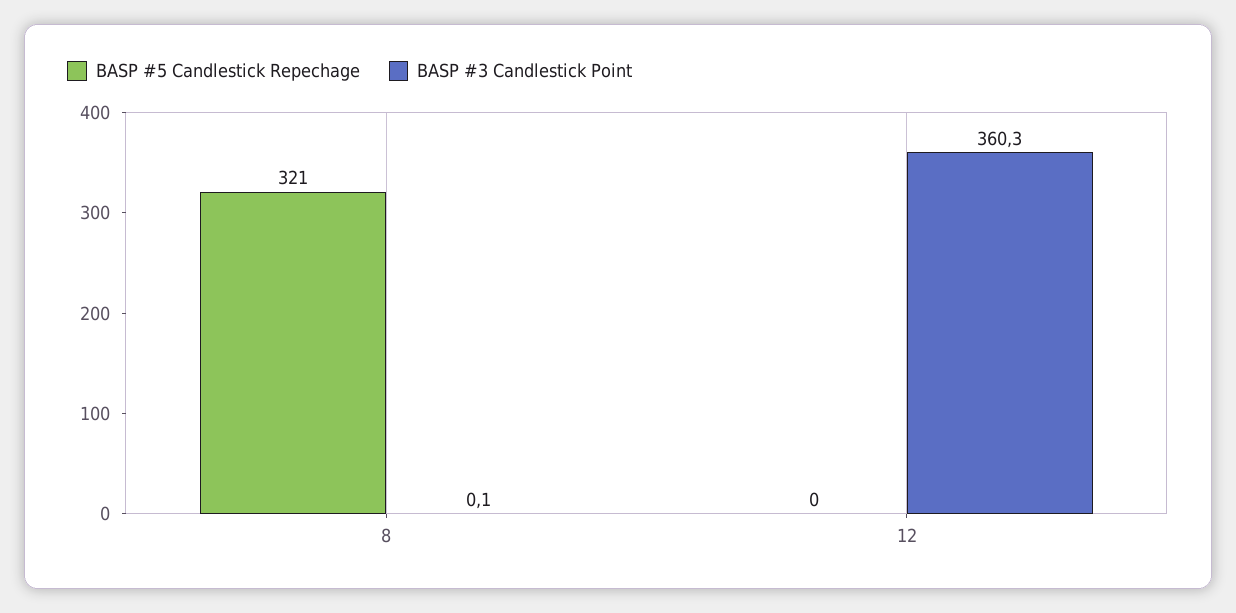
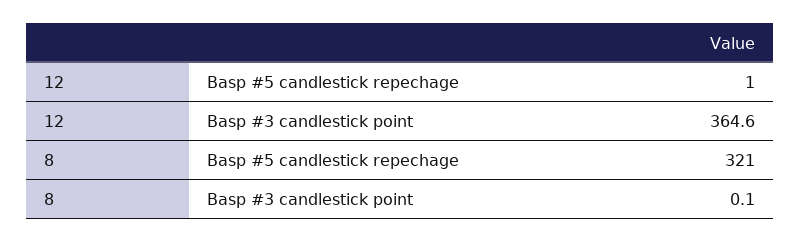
BASP #5 Candlestick Repechage, 12: 0 -> 1
BASP #3 Candlestick Point, 12: 360.3 -> 364.6

